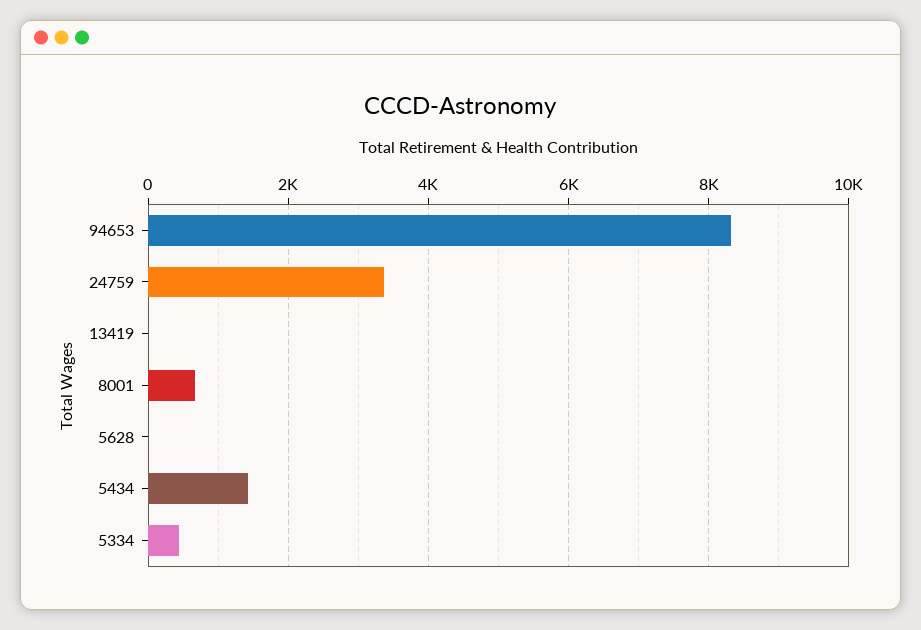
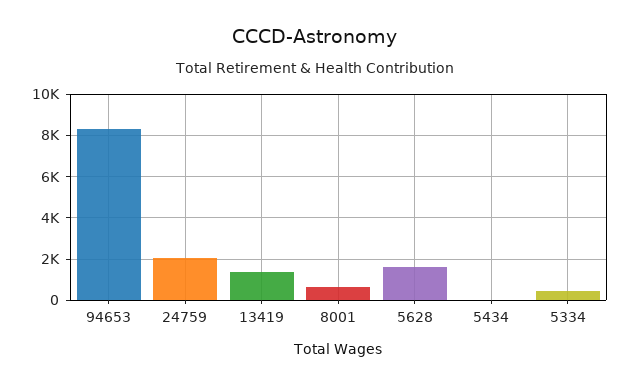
24759: 3400 -> 2000
13419: 0 -> 1500
5628: 0 -> 1500
5434: 1400 -> 0

